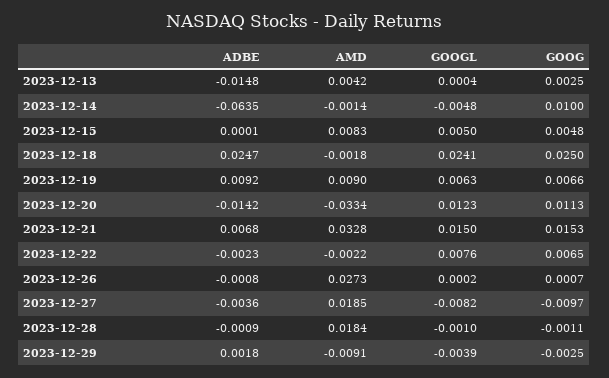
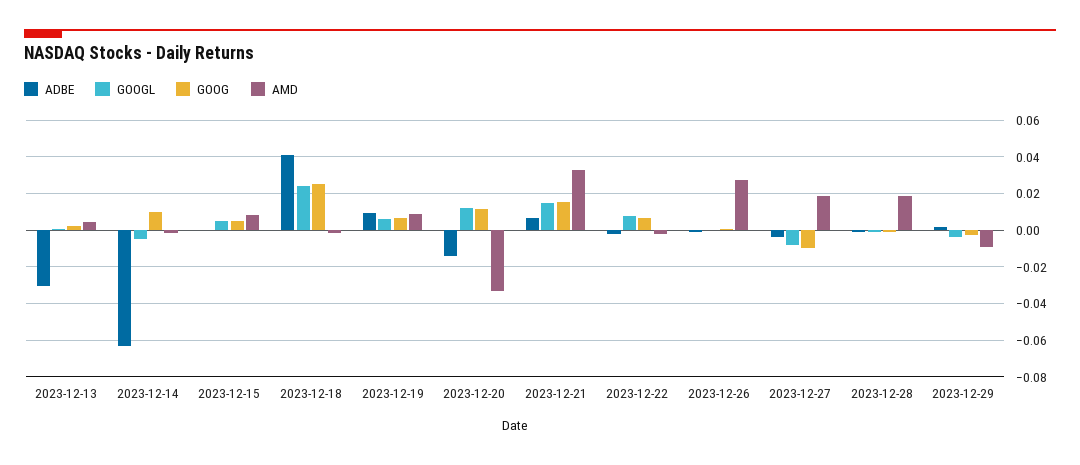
ADBE, 2023-12-13: -0.0148 -> -0.03
ADBE, 2023-12-18: 0.0247 -> 0.04

